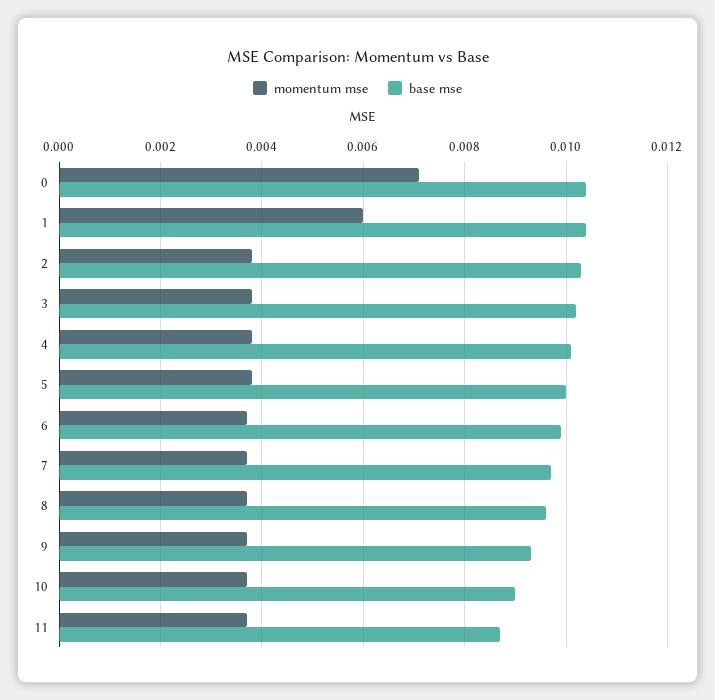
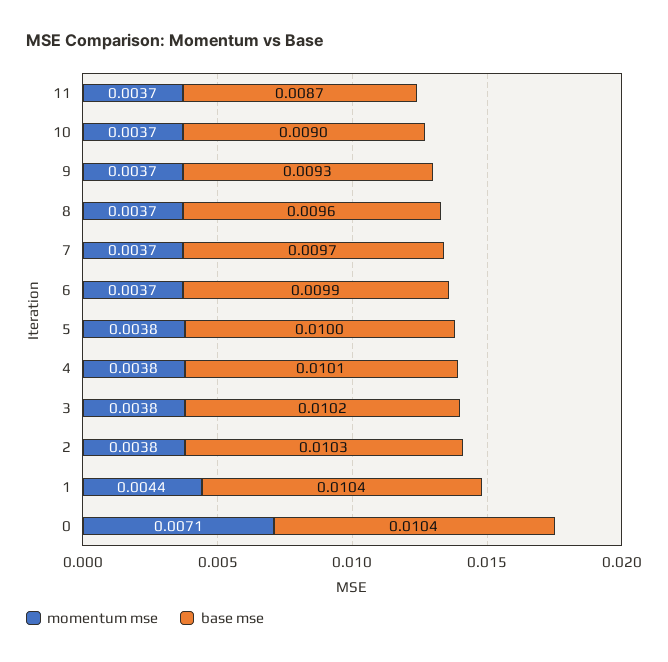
momentum mse, 1: 0.006 -> 0.0044

